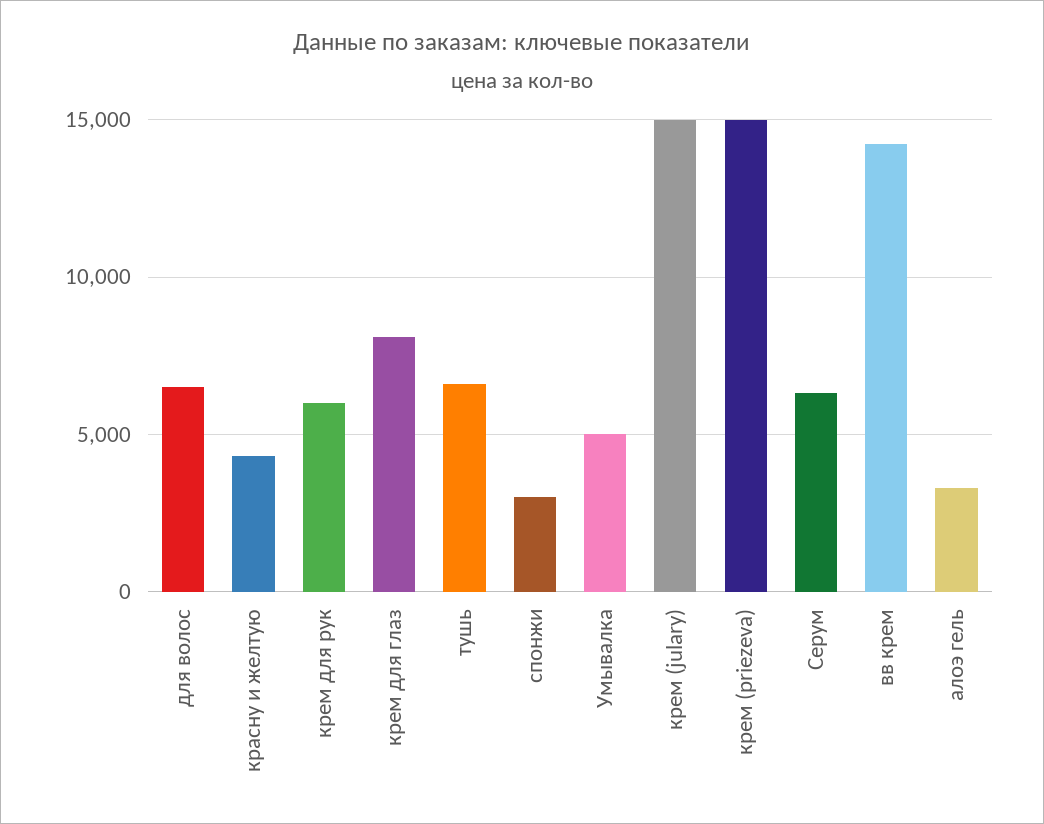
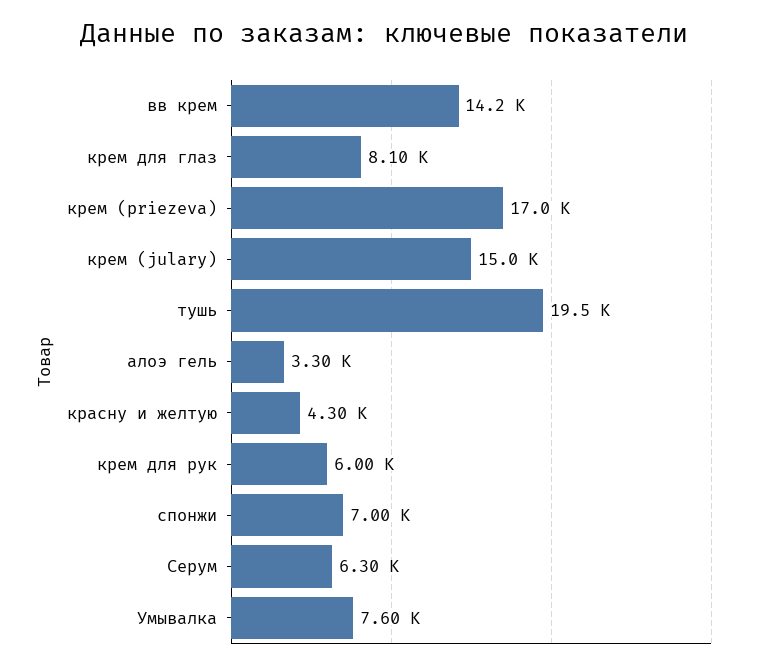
для волос: 6500 -> none
тушь: 6500 -> 19500
спонжи: 3000 -> 7000
Умывалка: 5000 -> 7600
крем (priezeva): 15000 -> 17000

